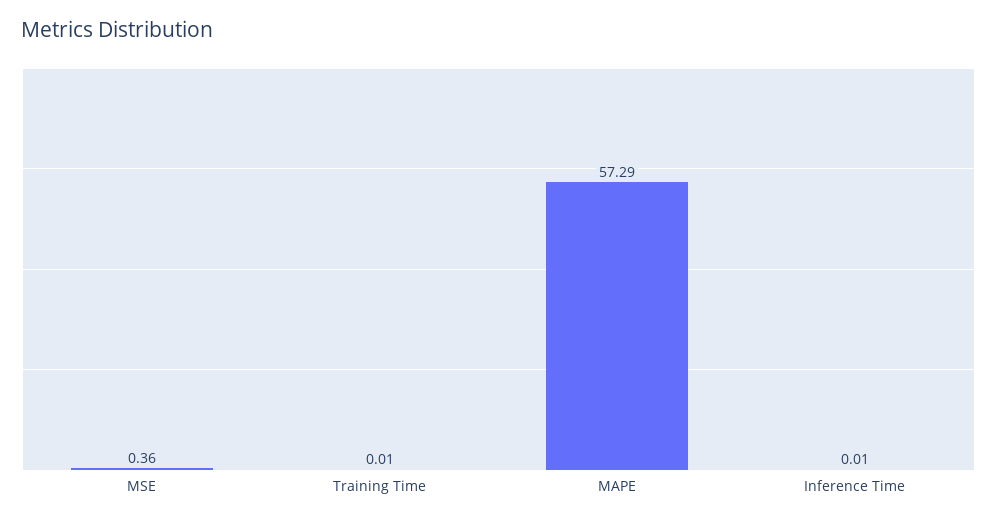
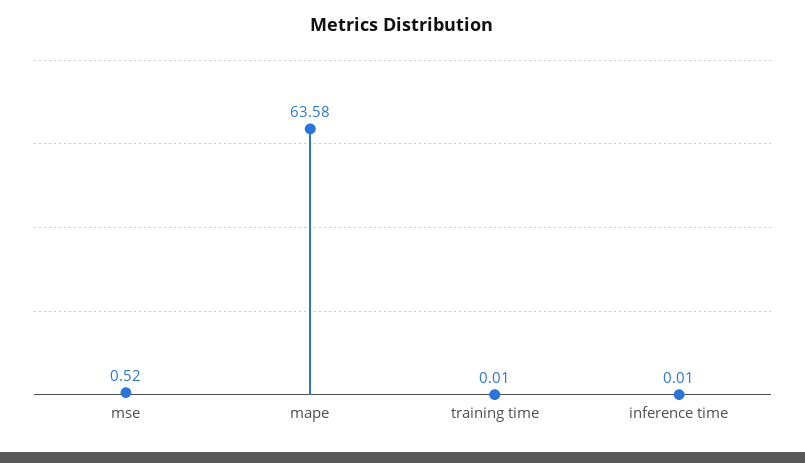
MSE: 0.36 -> 0.52
MAPE: 57.29 -> 63.58

